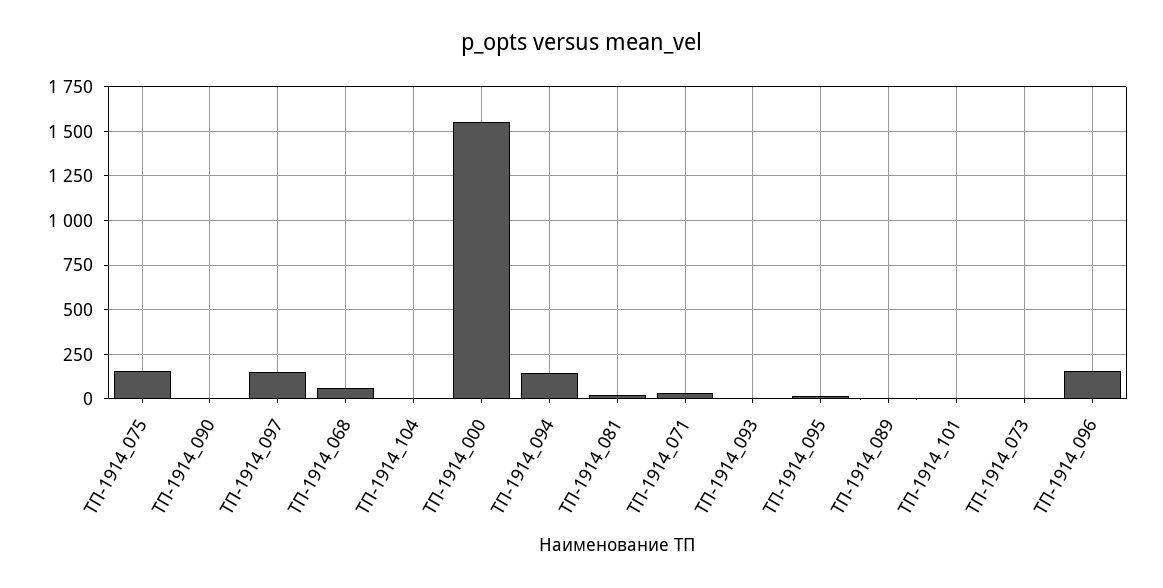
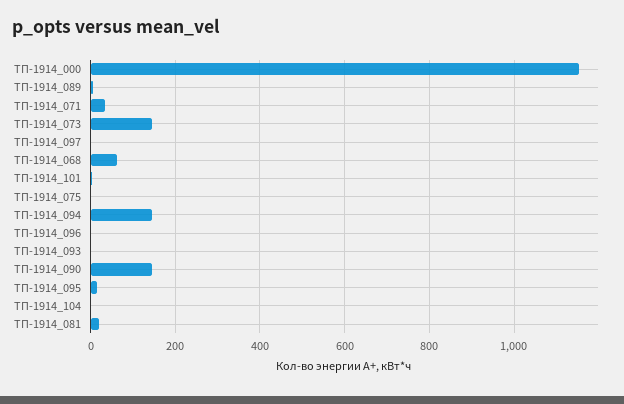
ТП-1914_075: 150 -> 0
ТП-1914_090: 0 -> 140
ТП-1914_097: 150 -> 0
ТП-1914_000: 1550 -> 1160
ТП-1914_073: 0 -> 140
ТП-1914_096: 150 -> 0

